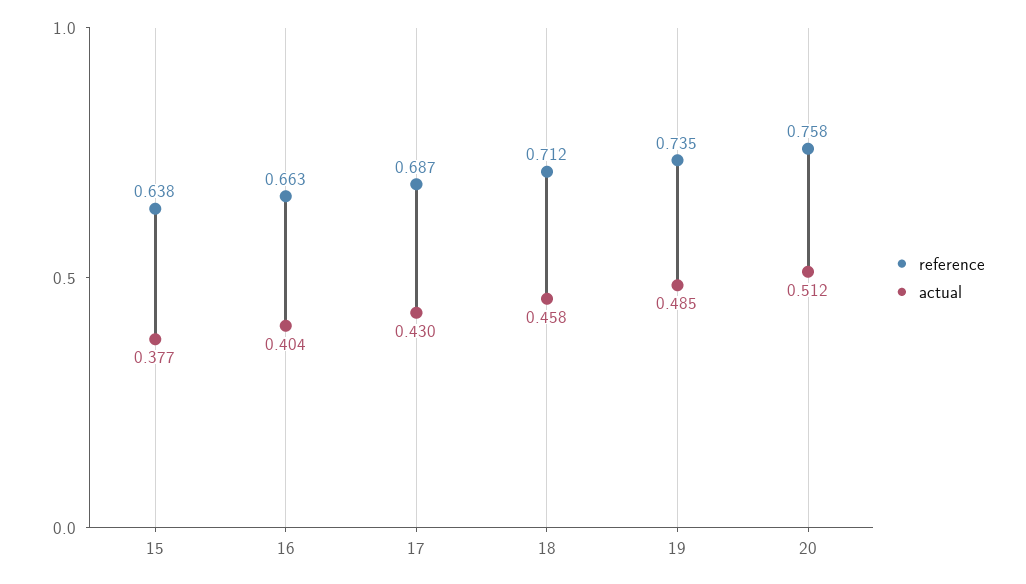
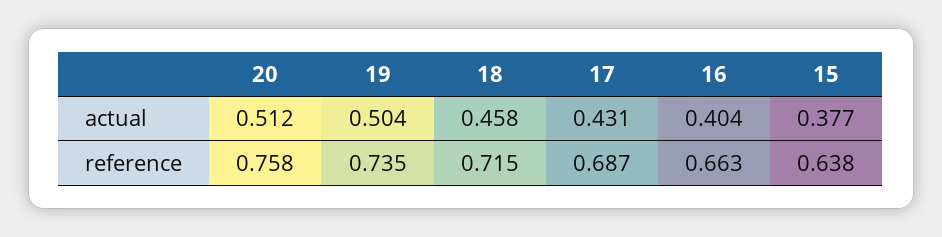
actual, 17: 0.43 -> 0.431
reference, 18: 0.712 -> 0.715
actual, 19: 0.485 -> 0.504

